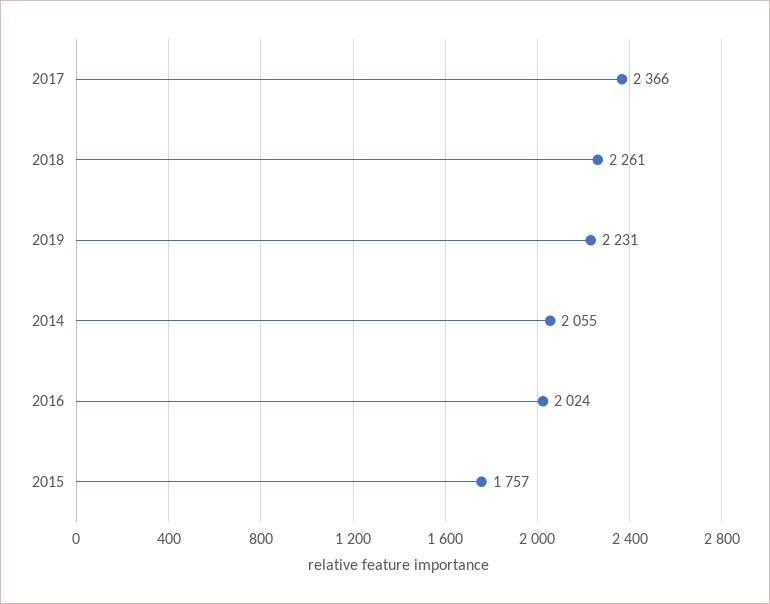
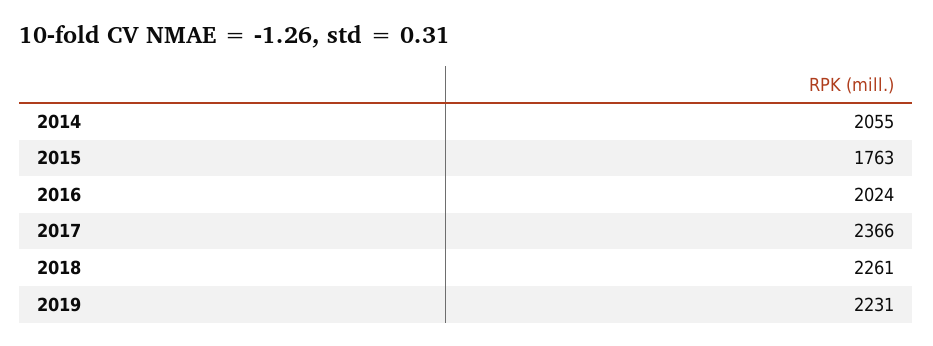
2015: 1757 -> 1763

